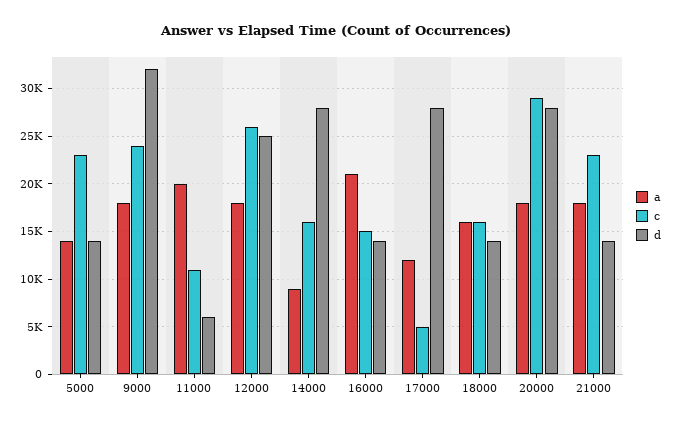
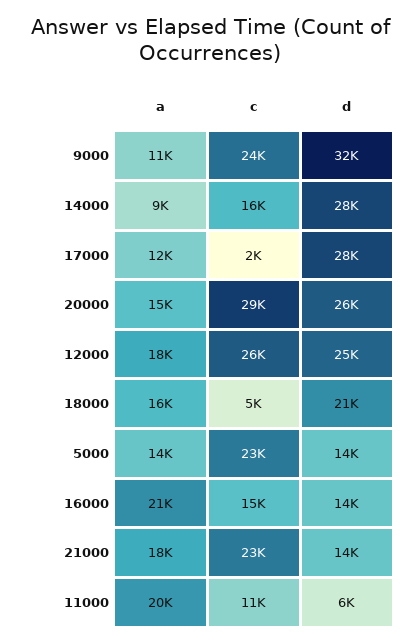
a, 9000: 18000 -> 11000
c, 17000: 5000 -> 2000
c, 18000: 16000 -> 5000
d, 18000: 14000 -> 21000
a, 20000: 18000 -> 15000
d, 20000: 28000 -> 26000

